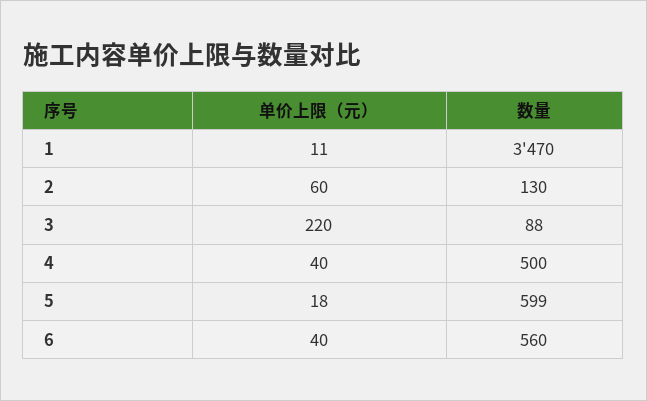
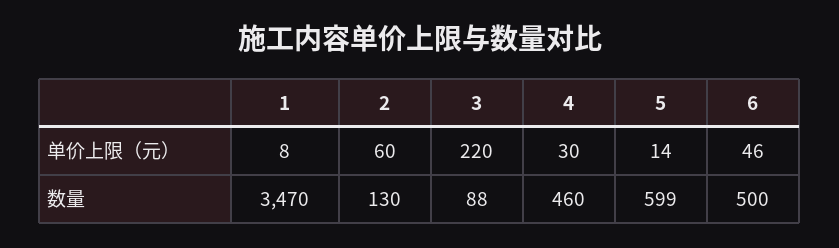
单价上限（元）, 1: 11 -> 8
单价上限（元）, 4: 40 -> 30
数量, 4: 500 -> 460
单价上限（元）, 5: 18 -> 14
单价上限（元）, 6: 40 -> 46
数量, 6: 560 -> 500

